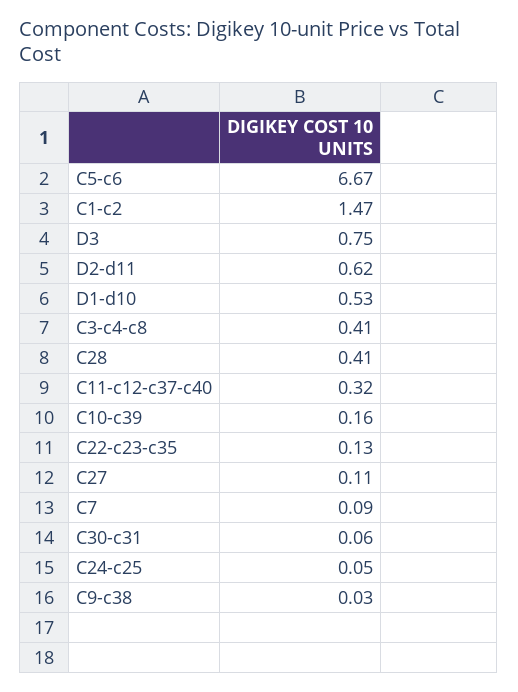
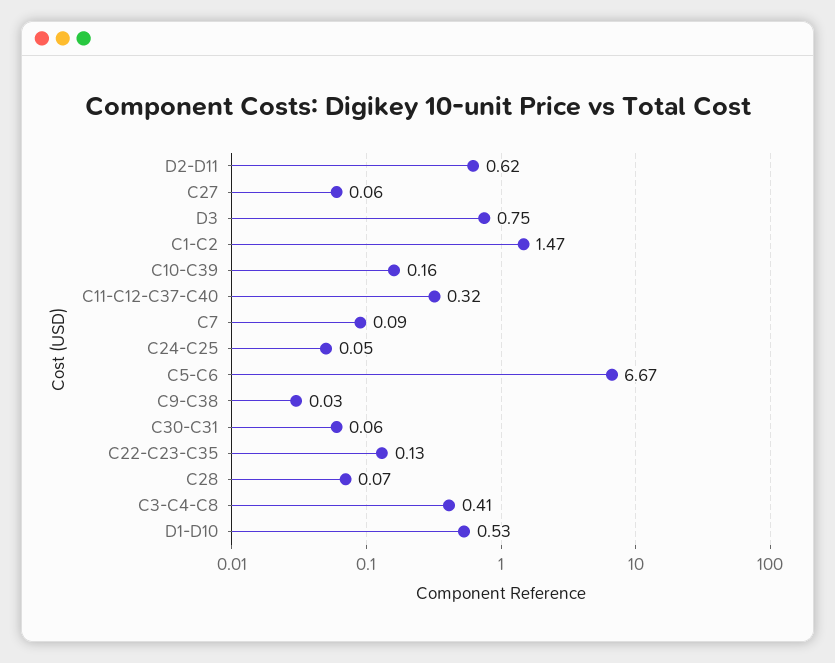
C28: 0.41 -> 0.07
C27: 0.11 -> 0.06

